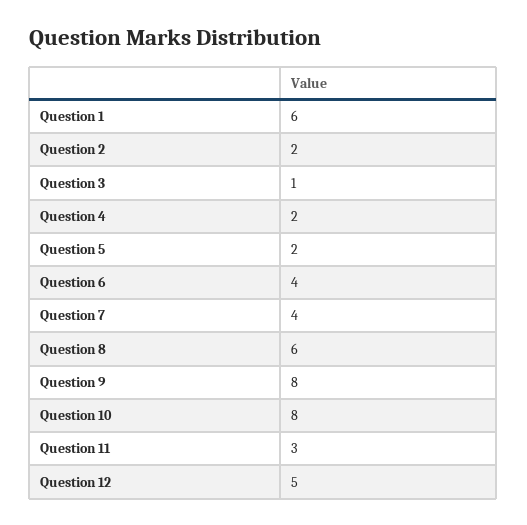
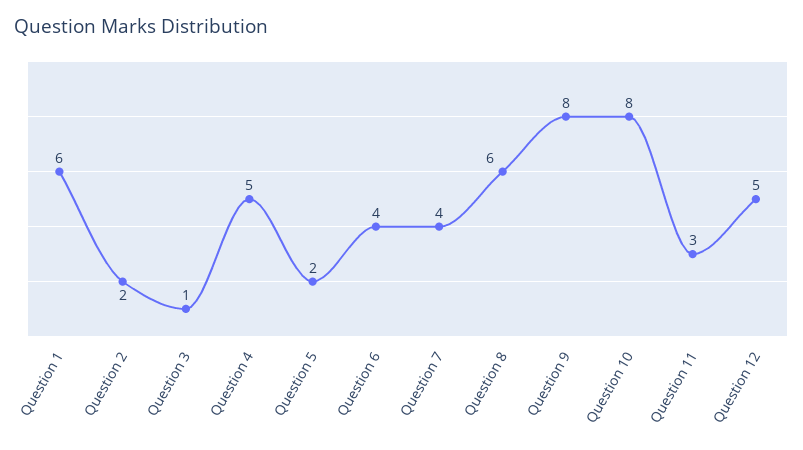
Question 4: 2 -> 5

